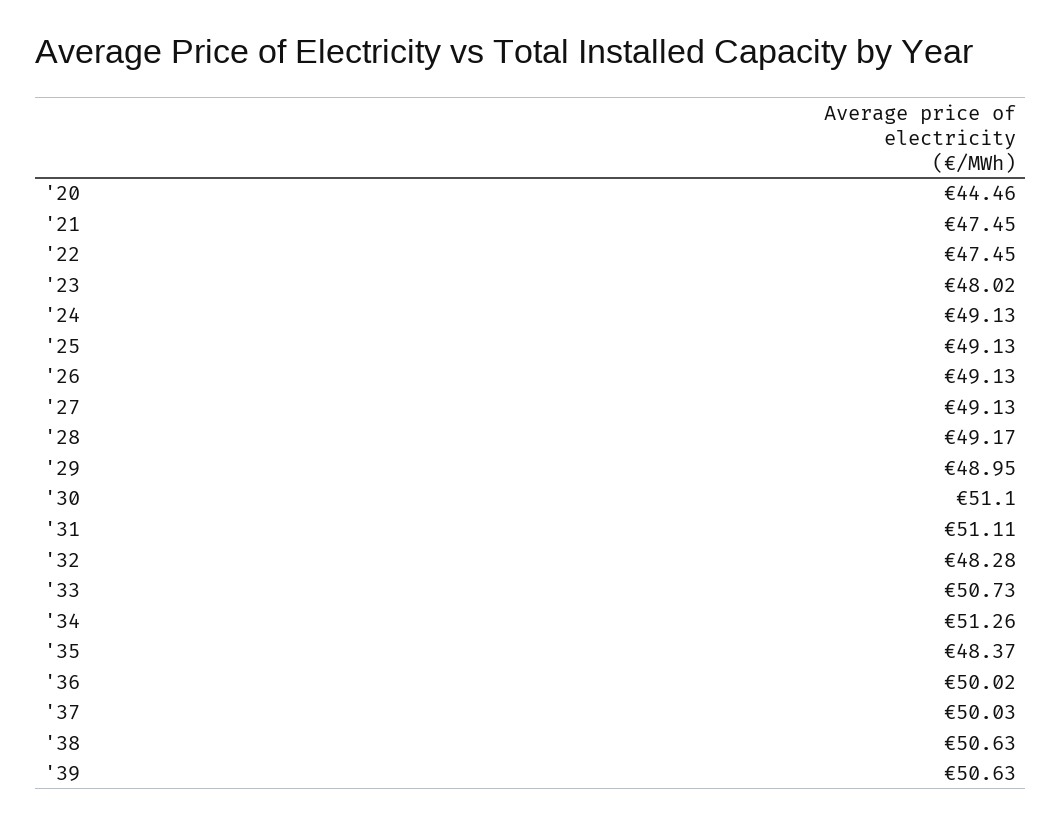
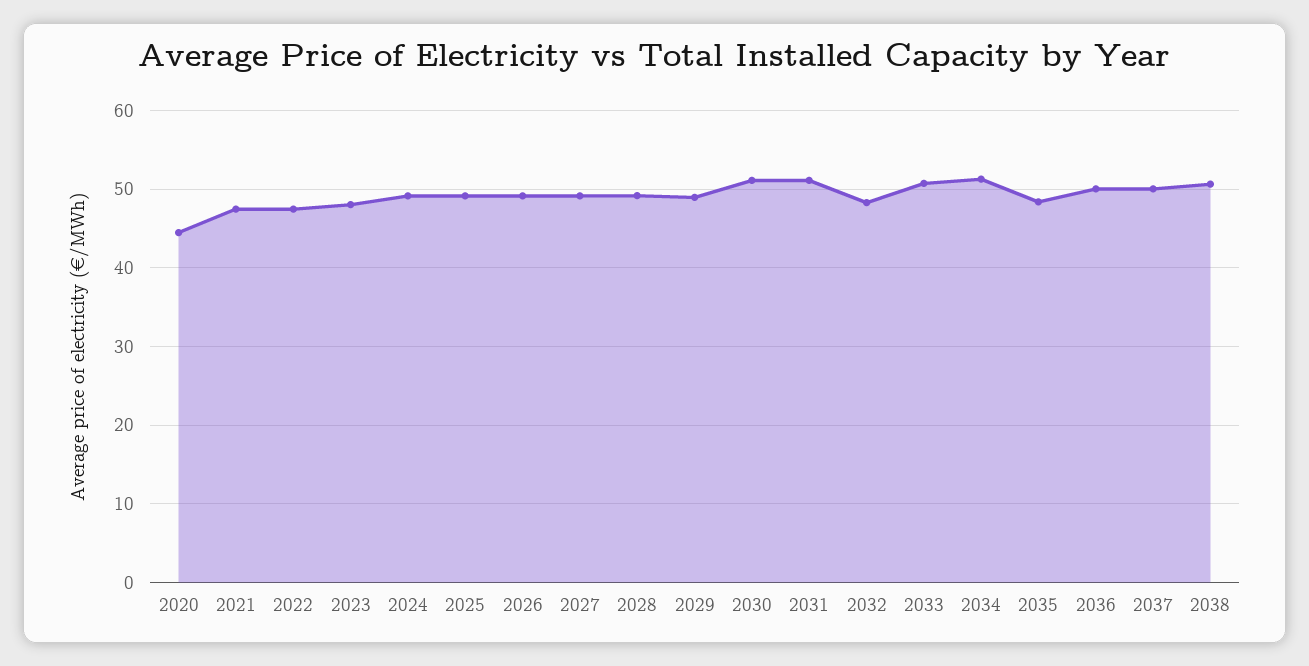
'39: 50.63 -> none

